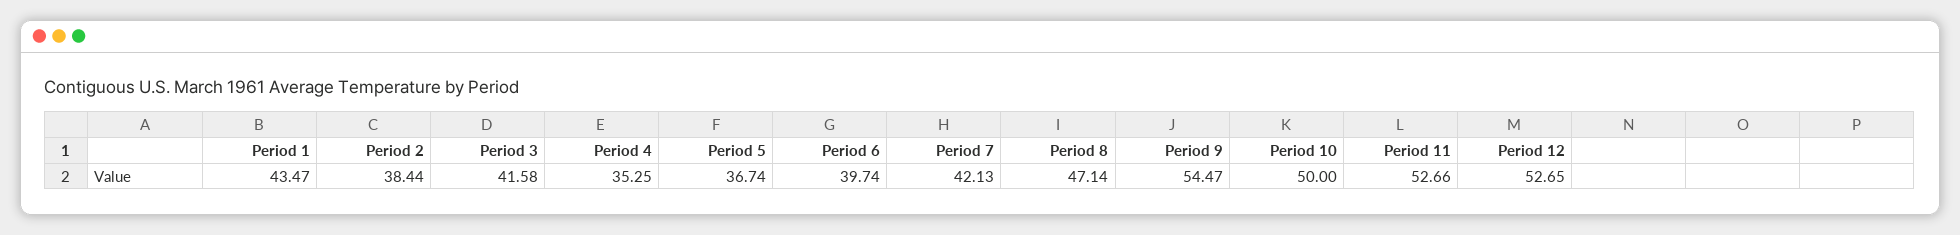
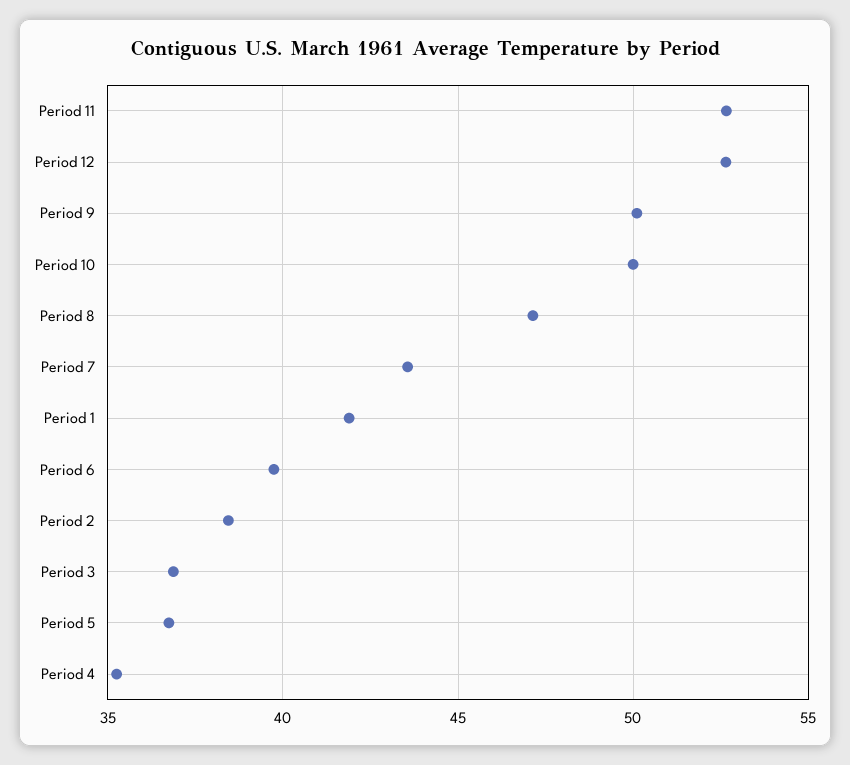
Period 1: 43.47 -> 42
Period 3: 41.58 -> 37
Period 7: 42.13 -> 43.5
Period 9: 54.47 -> 50

